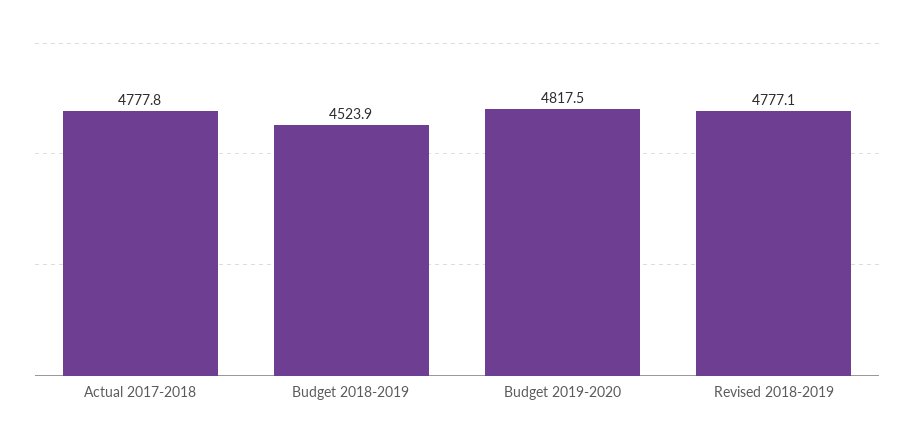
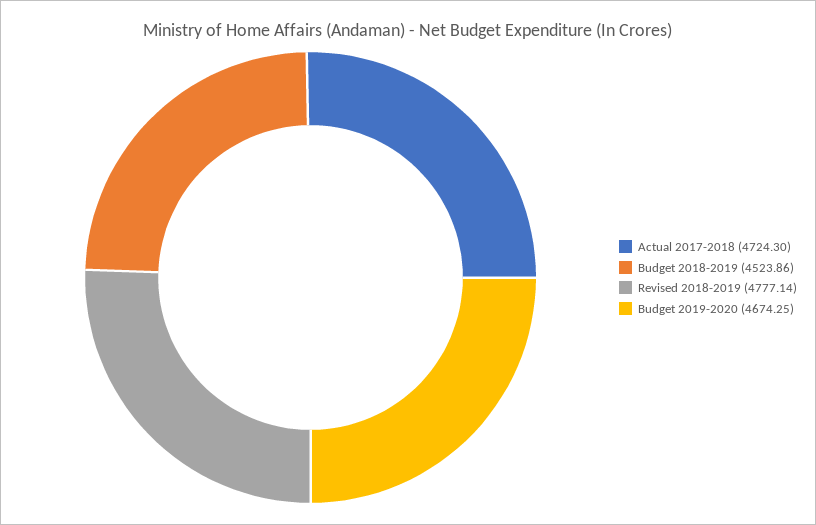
Actual 2017-2018: 4777.8 -> 4724.3
Budget 2019-2020: 4817.5 -> 4674.25

